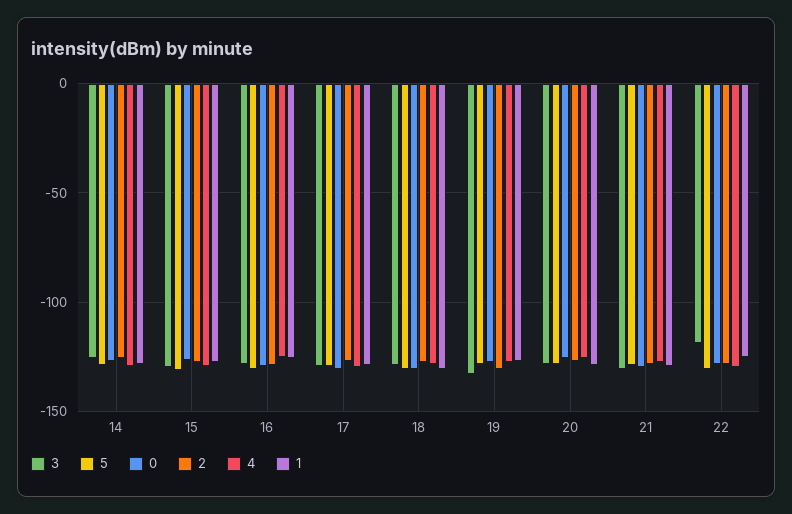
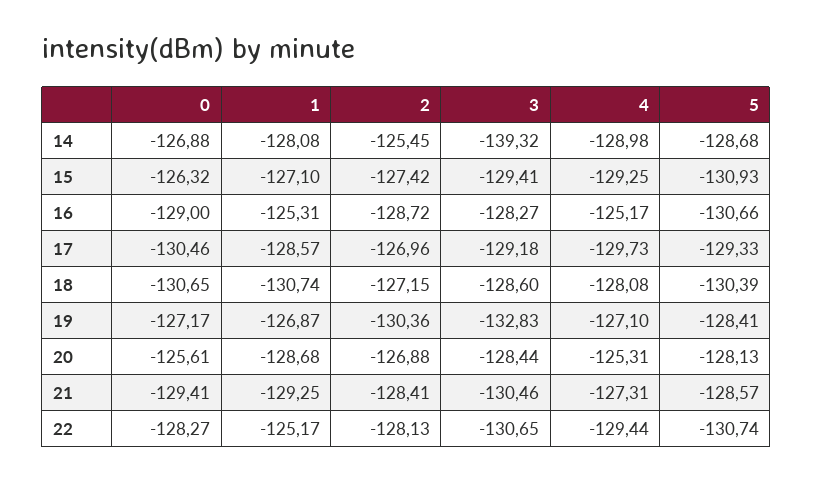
3, 14: -125 -> -139.32
3, 22: -120 -> -130.65

